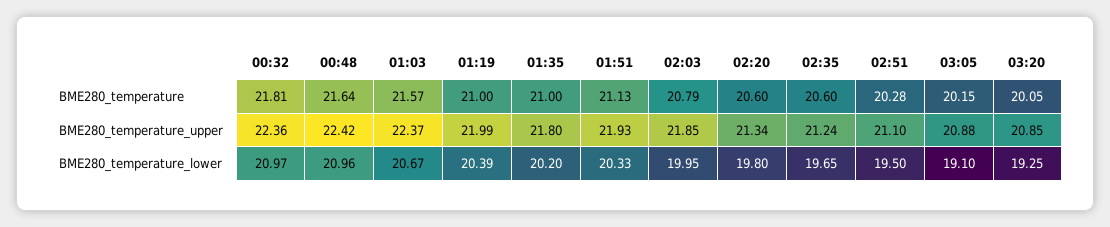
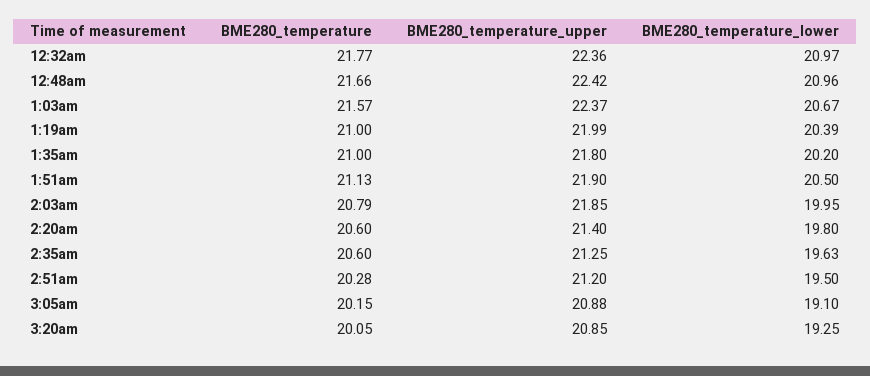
00:32, BME280_temperature: 21.81 -> 21.77
00:48, BME280_temperature: 21.64 -> 21.66
01:51, BME280_temperature_upper: 21.93 -> 21.9
02:20, BME280_temperature_upper: 21.34 -> 21.4
02:35, BME280_temperature_upper: 21.24 -> 21.25
02:51, BME280_temperature_upper: 21.1 -> 21.2
01:51, BME280_temperature_lower: 20.33 -> 20.5
02:35, BME280_temperature_lower: 19.65 -> 19.63

